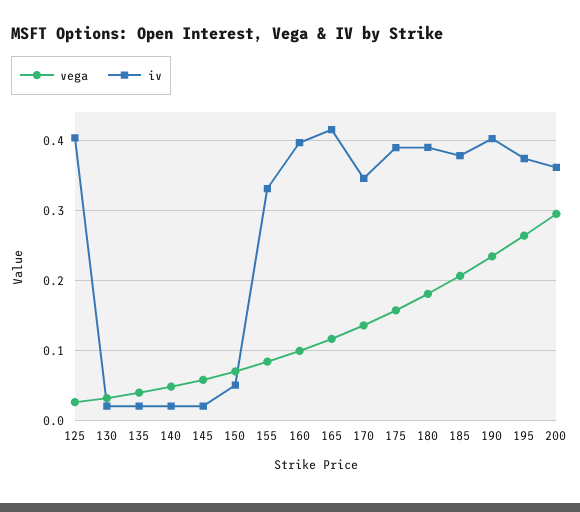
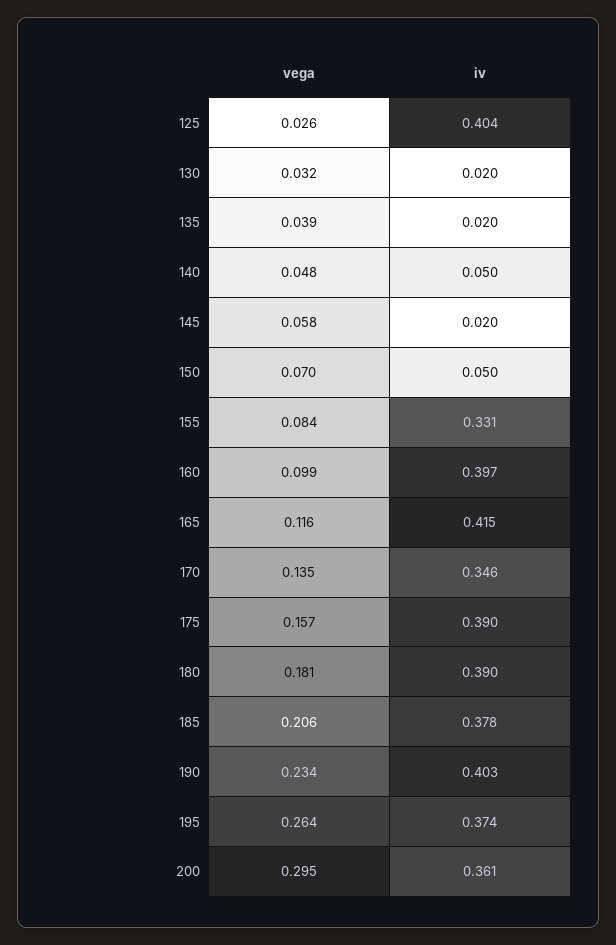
iv, 140: 0.02 -> 0.05

